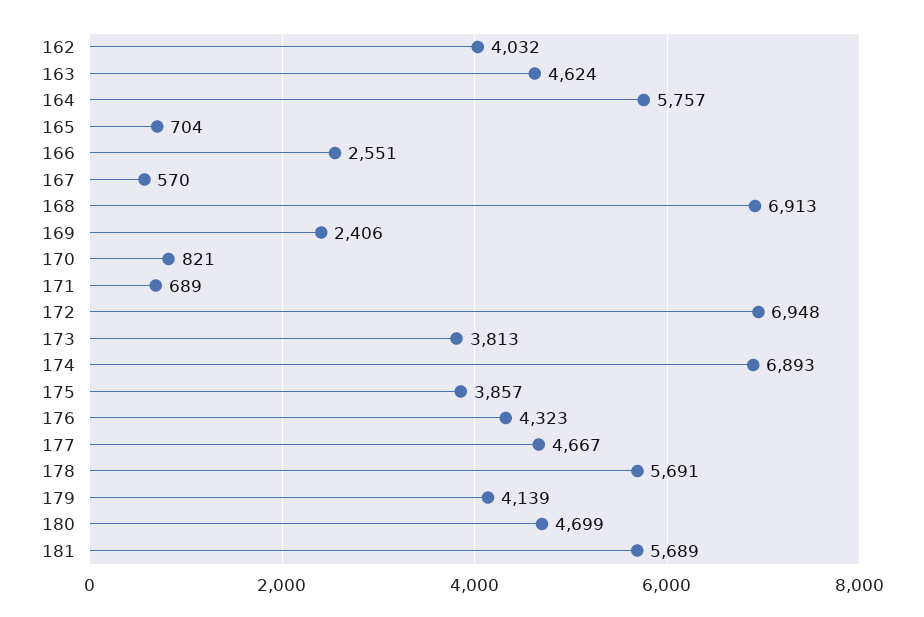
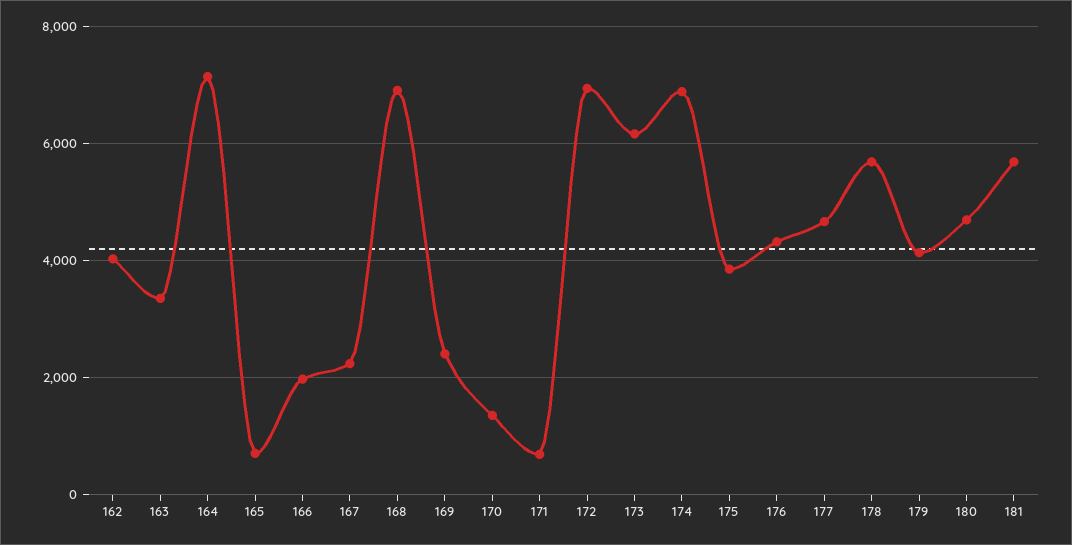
163: 4624 -> 3400
164: 5757 -> 7200
166: 2551 -> 2000
167: 570 -> 2200
170: 821 -> 1400
173: 3813 -> 6200

